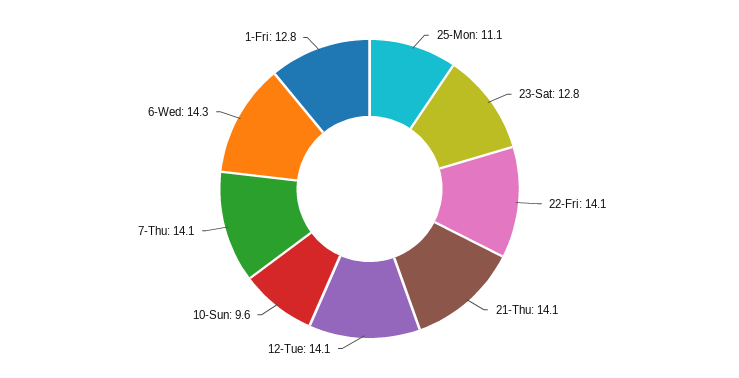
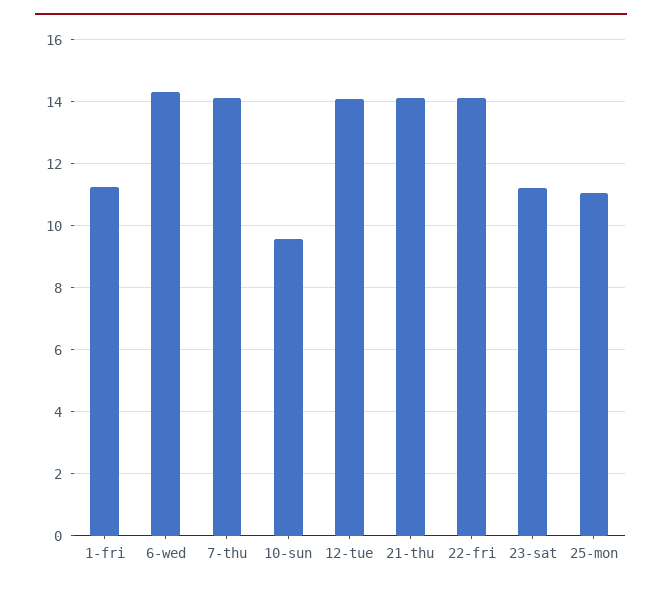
23-Sat: 12.8 -> 11.2
1-Fri: 12.8 -> 11.2

